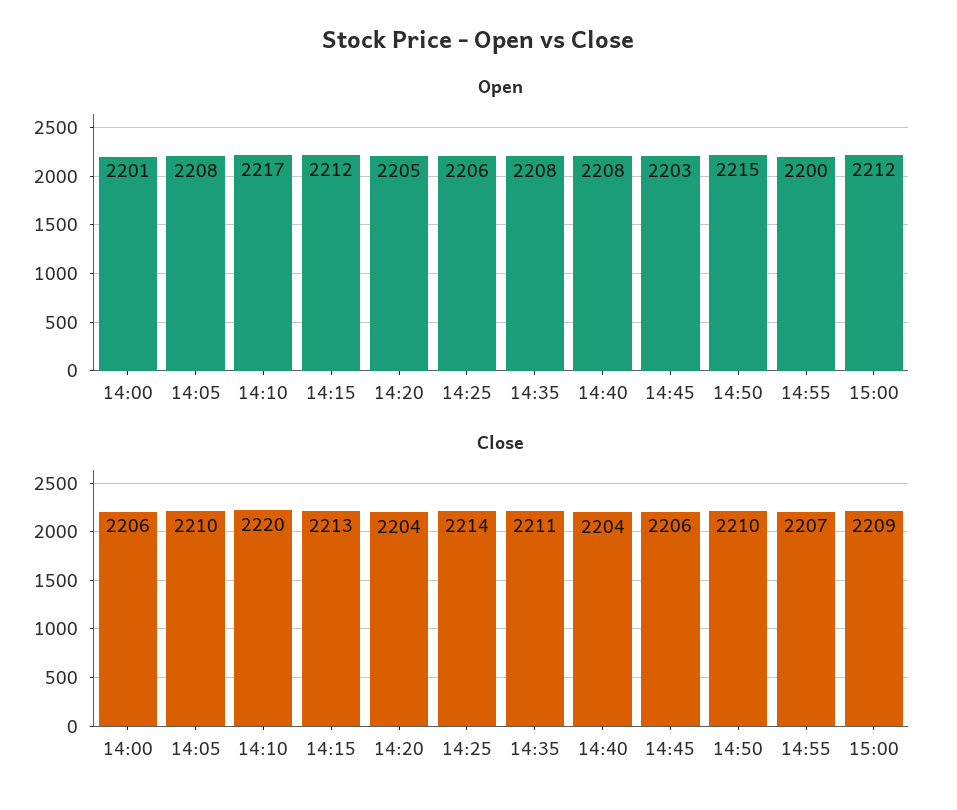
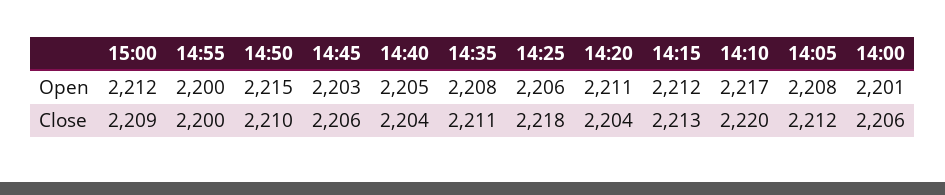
Open, 14:20: 2205 -> 2211
Open, 14:40: 2208 -> 2205
Close, 14:05: 2210 -> 2212
Close, 14:25: 2214 -> 2218
Close, 14:55: 2207 -> 2200

